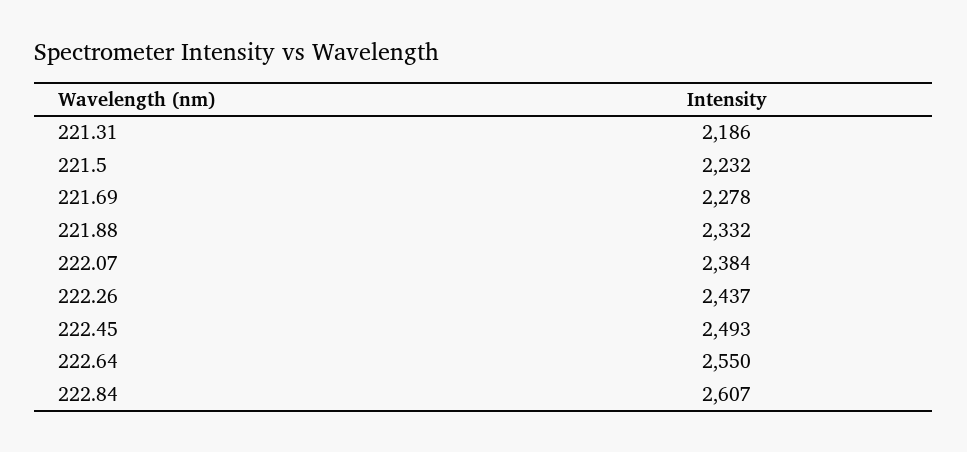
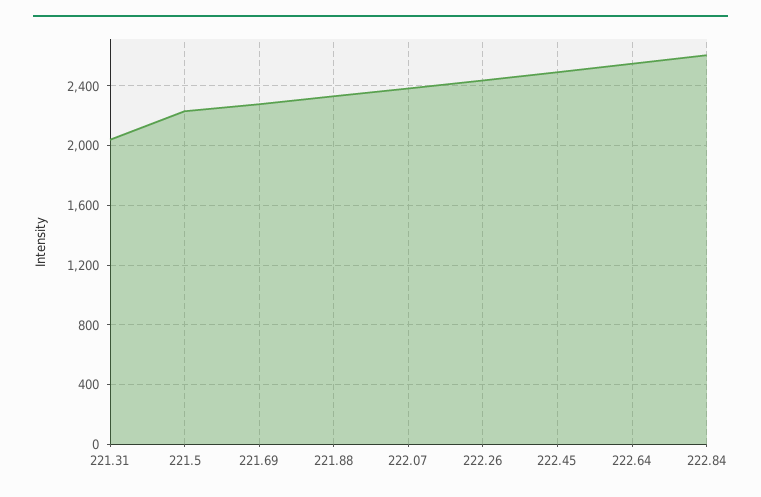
221.31: 2186 -> 2050

